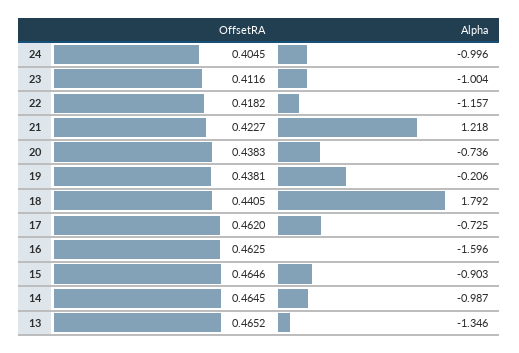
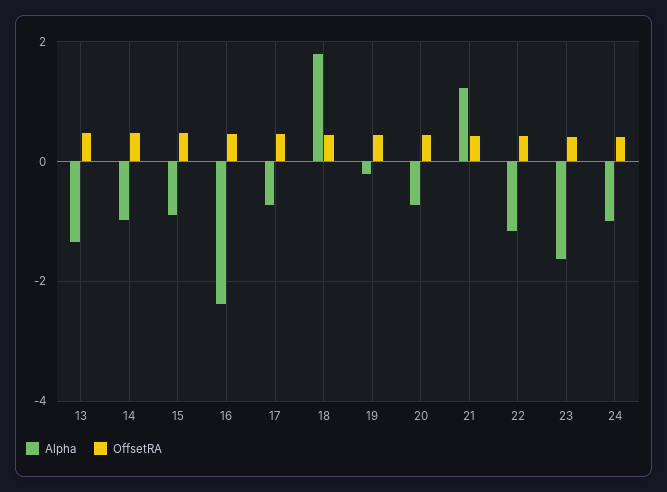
Alpha, 23: -1.004 -> -1.6
Alpha, 16: -1.596 -> -2.4

